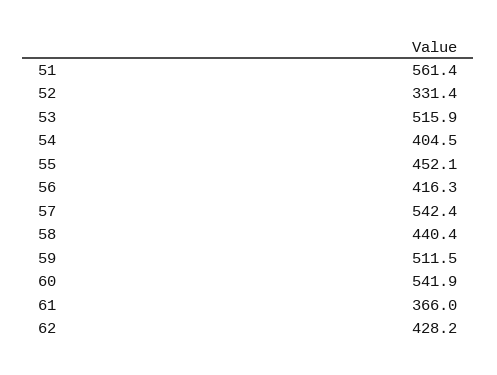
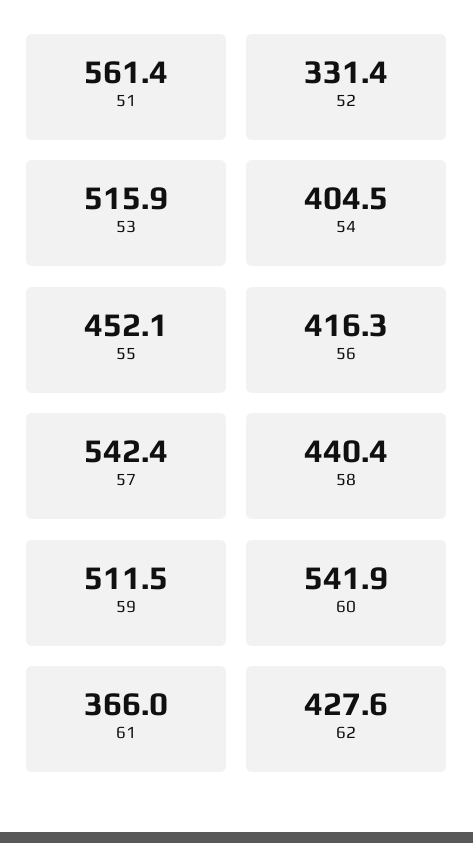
62: 428.2 -> 427.6

